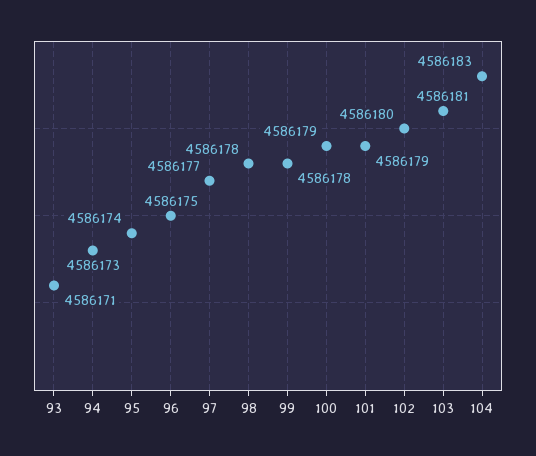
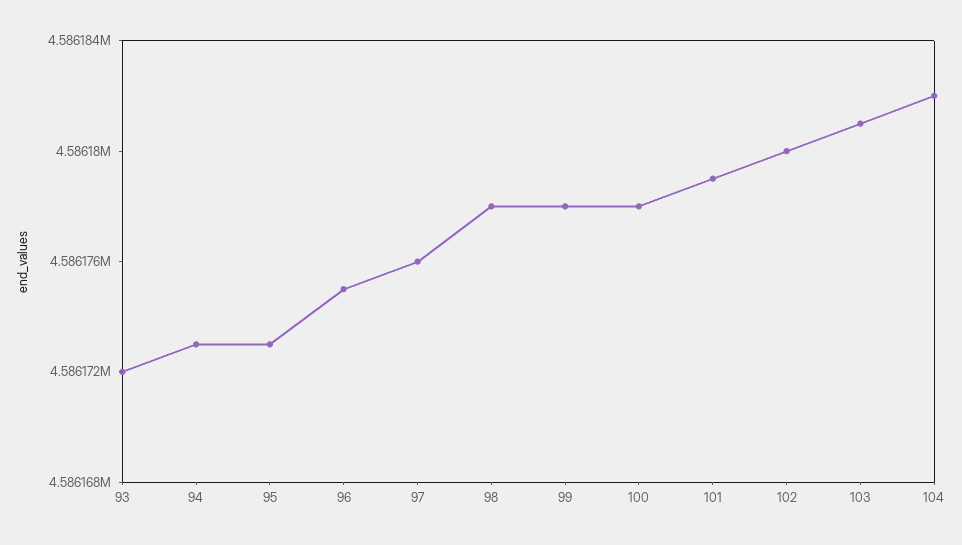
93: 4586171 -> 4586172
95: 4586174 -> 4586173
97: 4586177 -> 4586176
100: 4586179 -> 4586178
104: 4586183 -> 4586182

